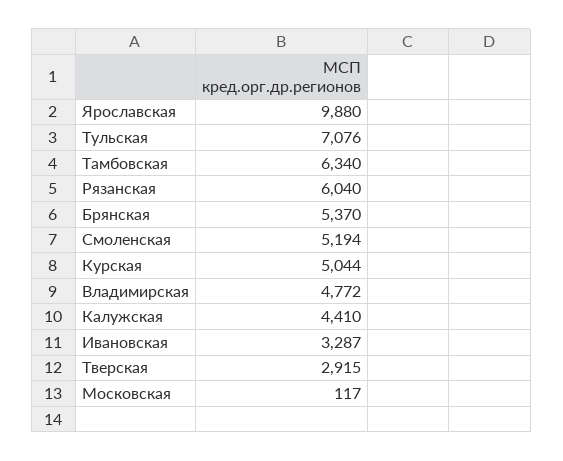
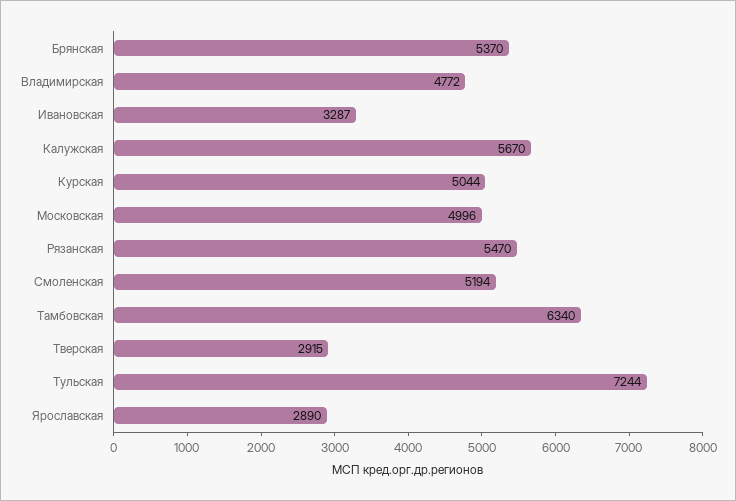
Ярославская: 9880 -> 2890
Тульская: 7076 -> 7244
Рязанская: 6040 -> 5470
Калужская: 4410 -> 5670
Московская: 117 -> 4996

